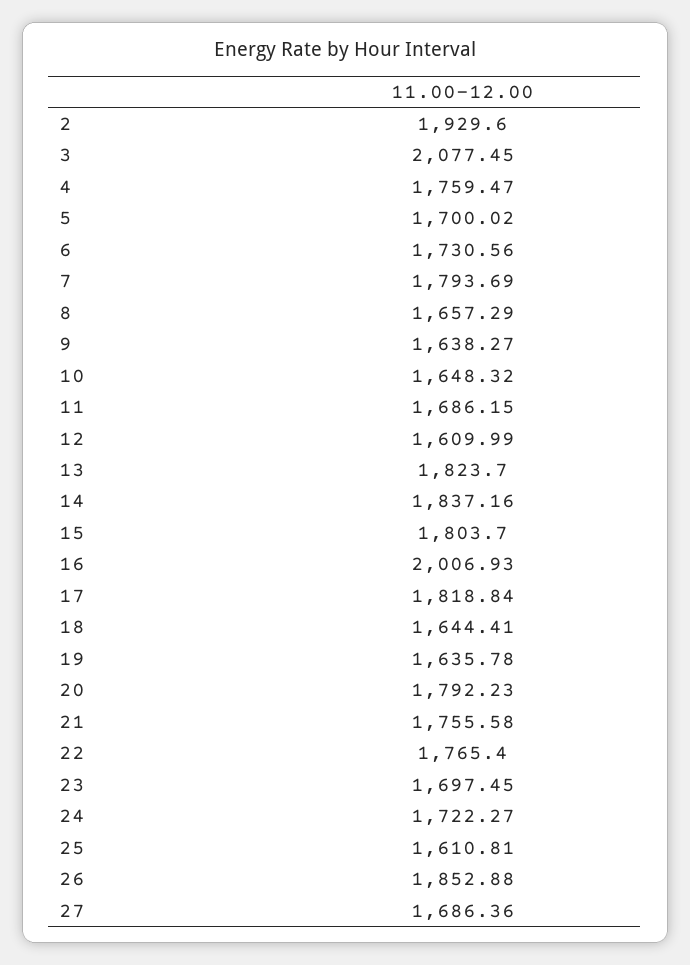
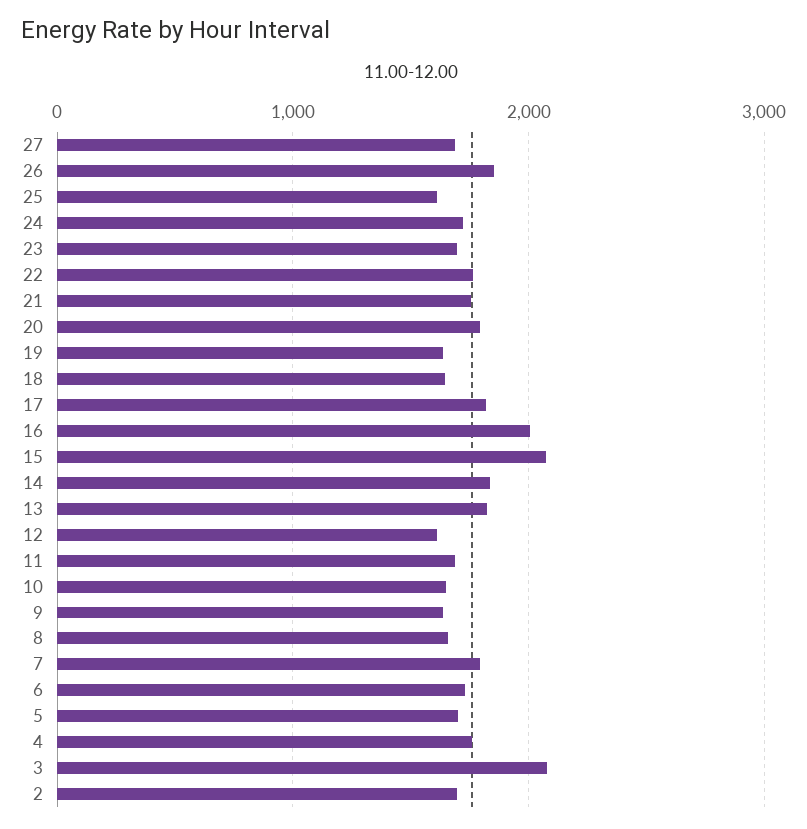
2: 1929.6 -> 1700
15: 1803.7 -> 2100

